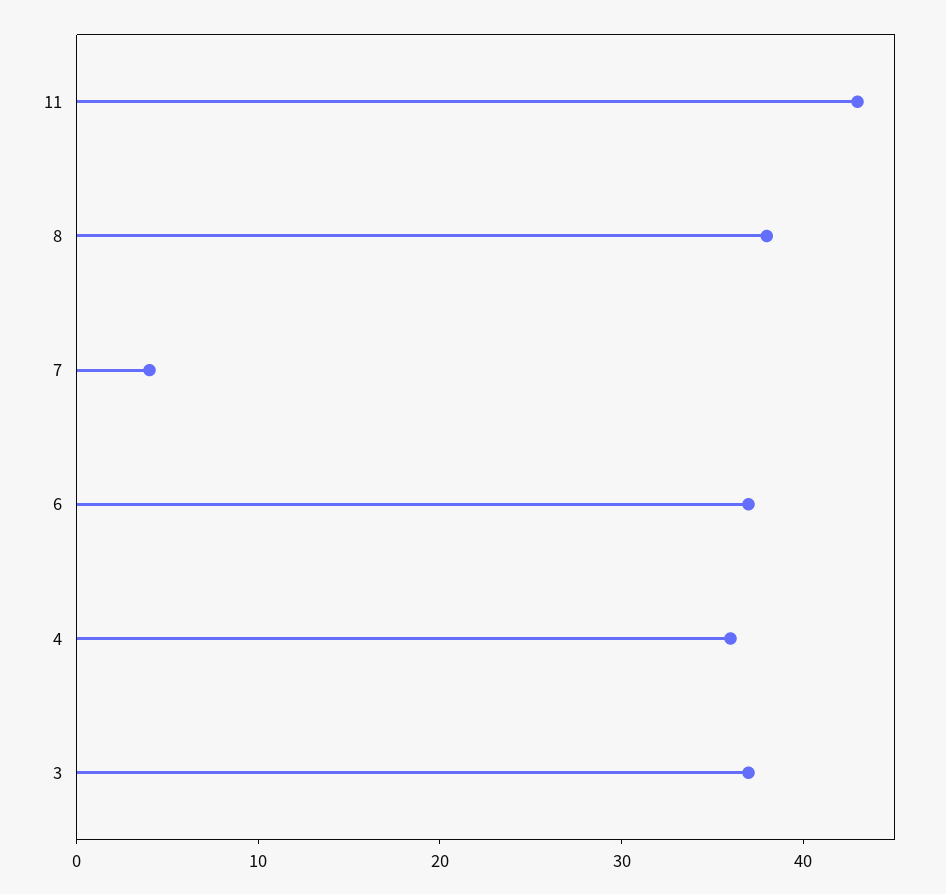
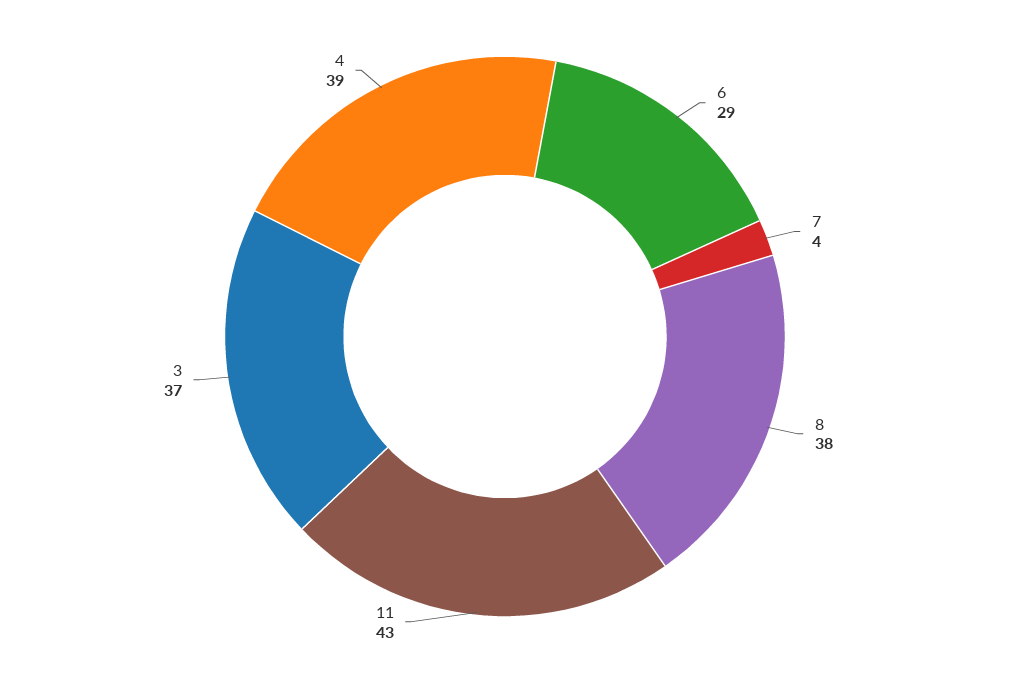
6: 37 -> 29
4: 36 -> 39

